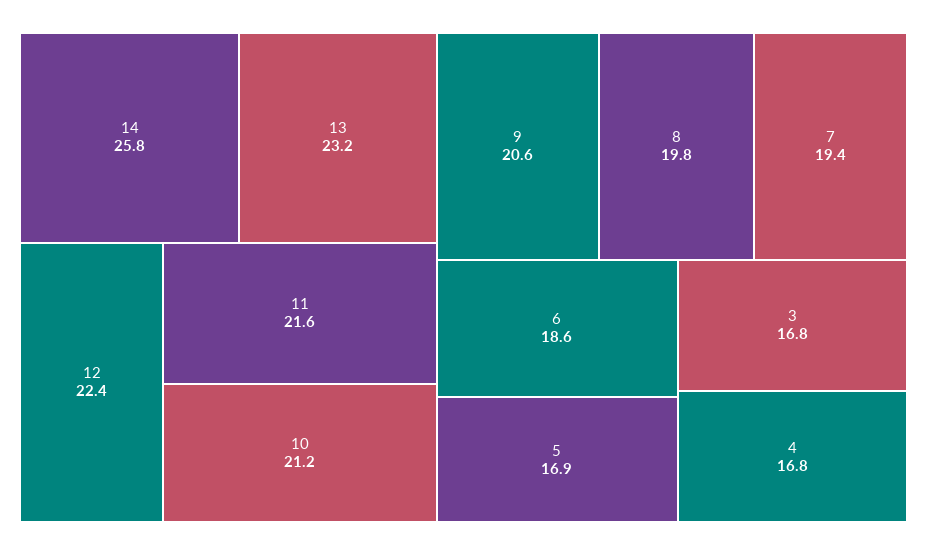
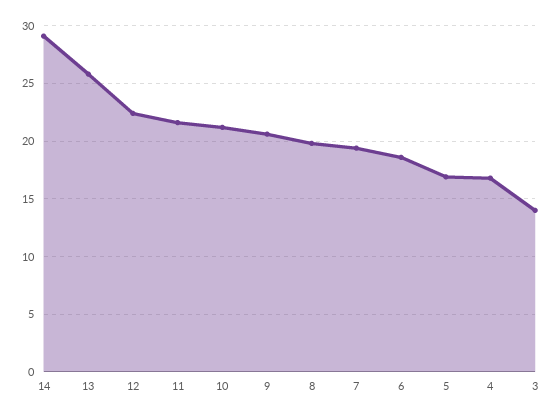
14: 25.8 -> 29
13: 23.2 -> 26
3: 16.8 -> 14

